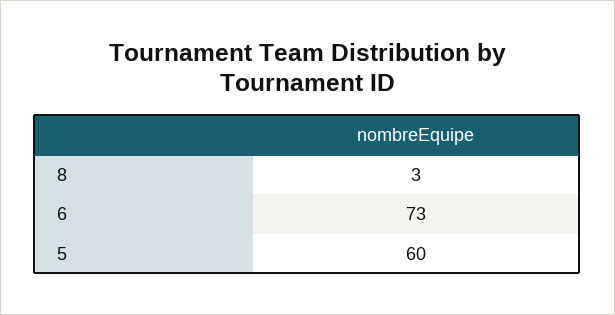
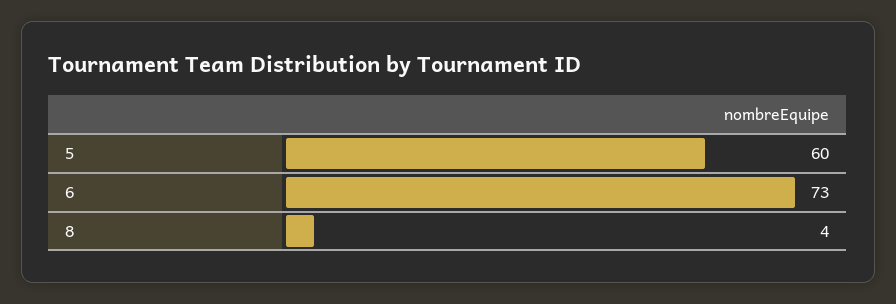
8: 3 -> 4

